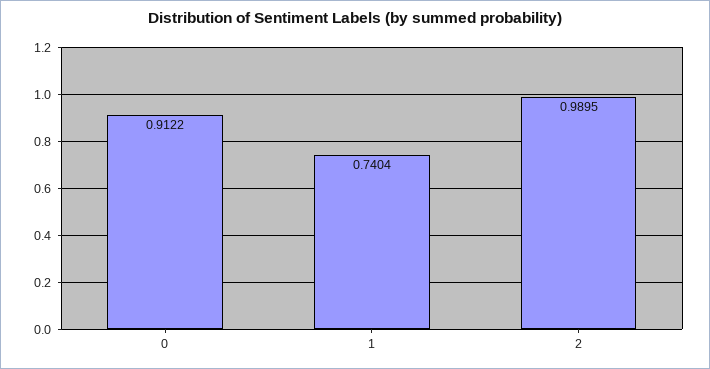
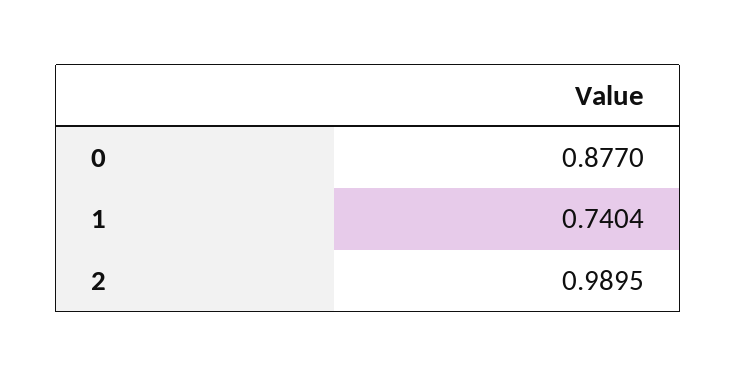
0: 0.9122 -> 0.877

